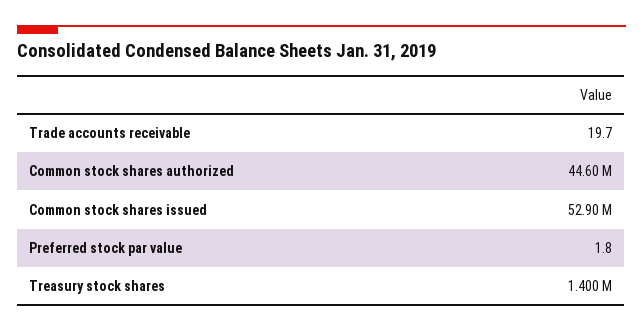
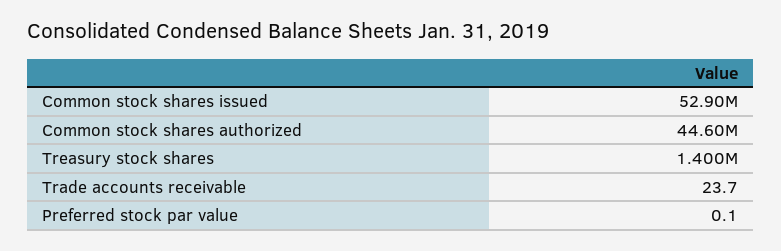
Trade accounts receivable: 19.7 -> 23.7
Preferred stock par value: 1.8 -> 0.1

